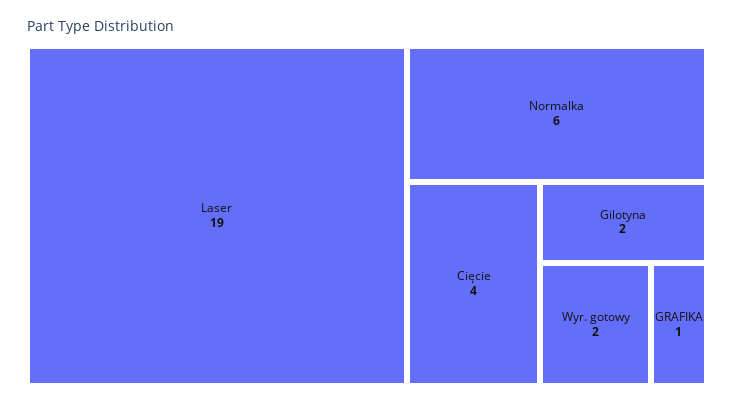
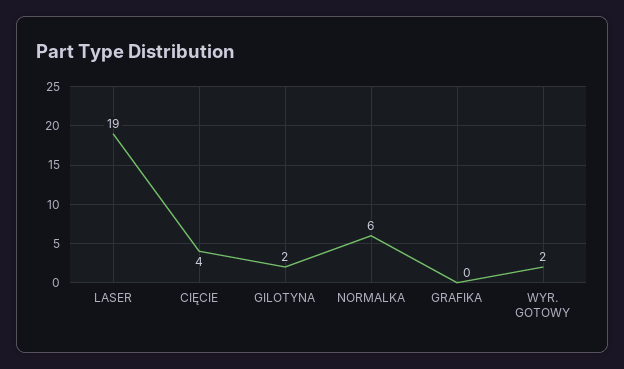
GRAFIKA: 1 -> 0

